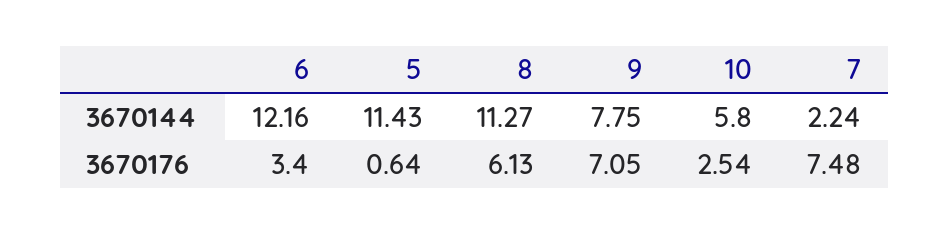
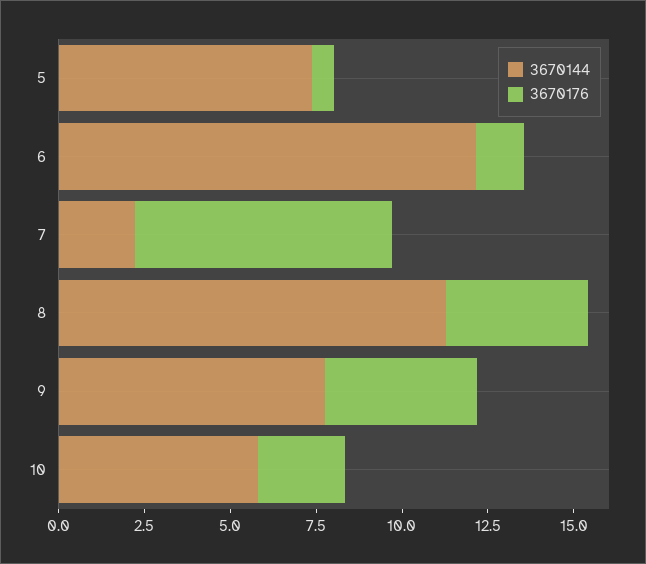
3670144, 5: 11.43 -> 7.5
3670176, 6: 3.4 -> 1.5
3670176, 8: 6.13 -> 4
3670176, 9: 7.05 -> 4.5

